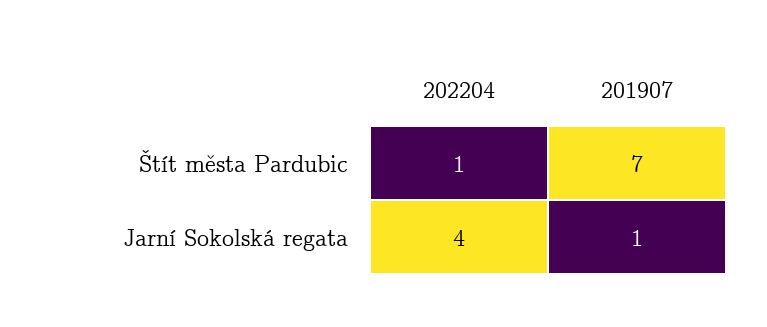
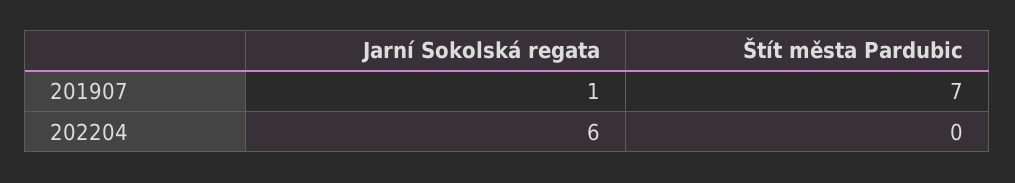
202204, Štít města Pardubic: 1 -> 0
202204, Jarní Sokolská regata: 4 -> 6

